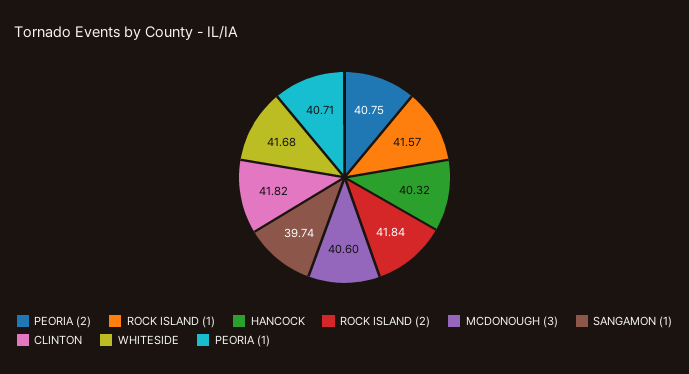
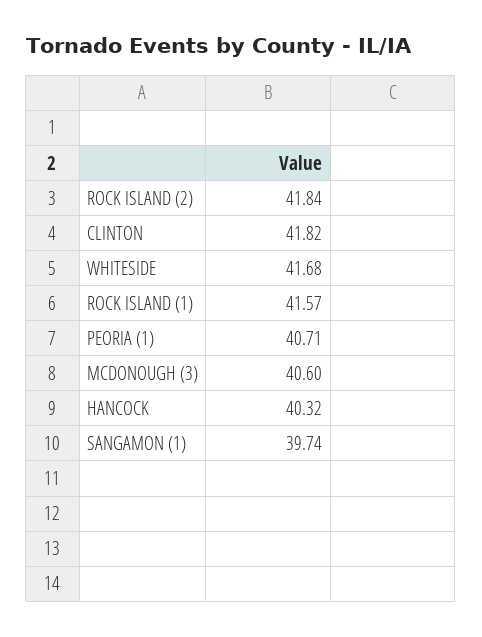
PEORIA (2): 40.75 -> none

